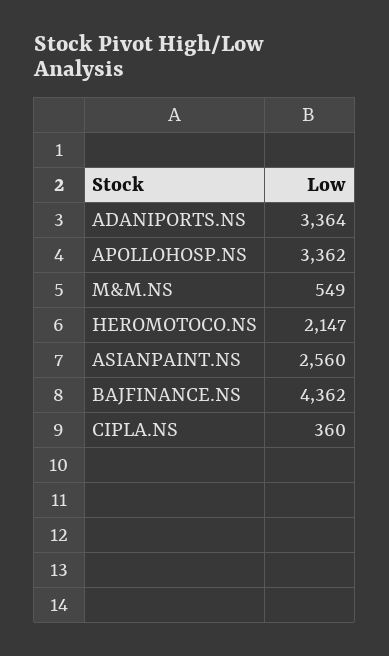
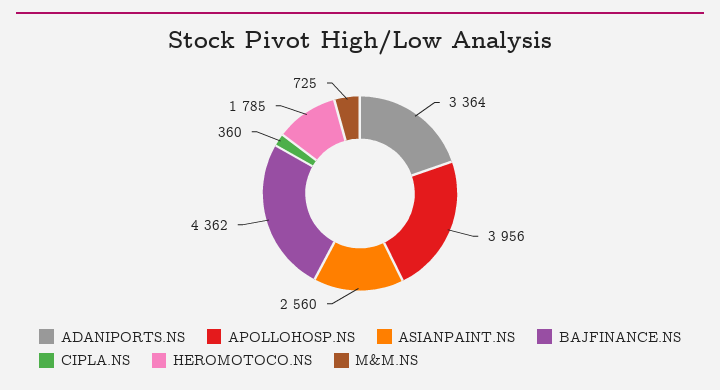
APOLLOHOSP.NS: 3362 -> 3956
M&M.NS: 549 -> 725
HEROMOTOCO.NS: 2147 -> 1785

